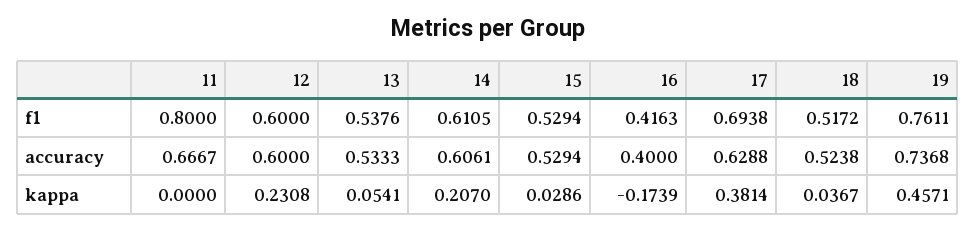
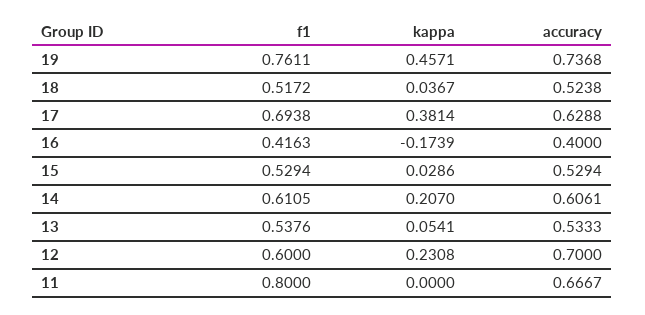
12, accuracy: 0.6 -> 0.7

